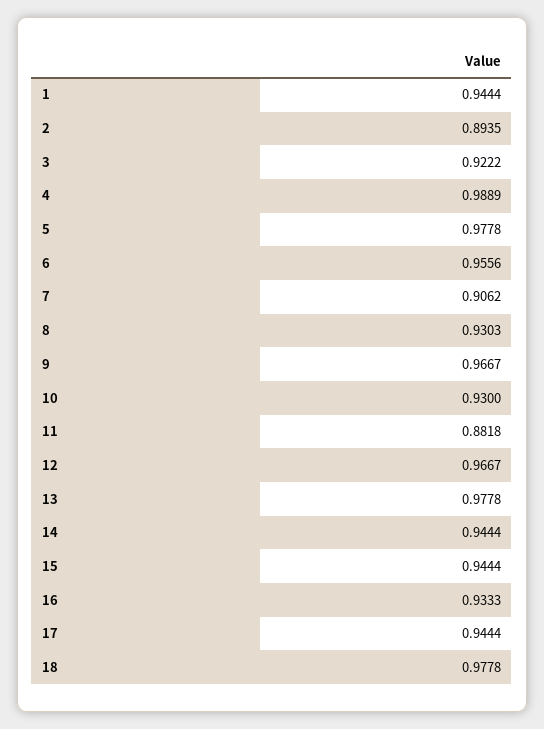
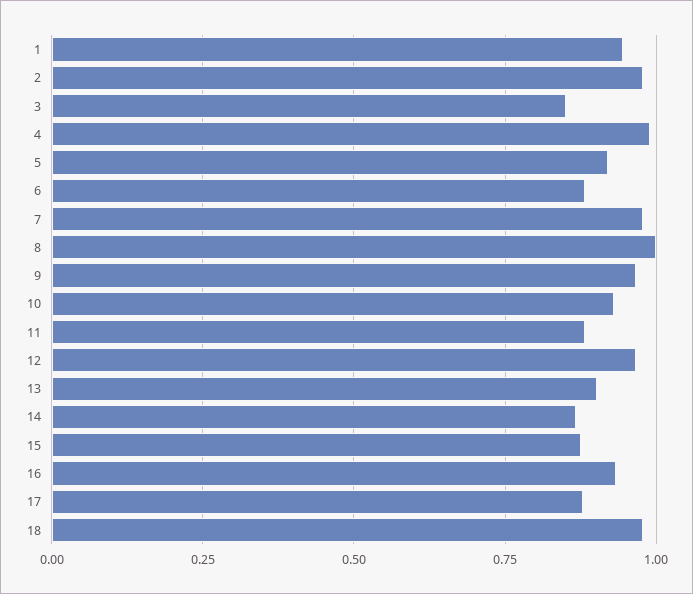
2: 0.8935 -> 0.975
3: 0.9222 -> 0.85
5: 0.9778 -> 0.925
6: 0.9556 -> 0.875
7: 0.9062 -> 0.975
8: 0.9303 -> 1
13: 0.9778 -> 0.9
14: 0.9444 -> 0.875
15: 0.9444 -> 0.875
17: 0.9444 -> 0.875

